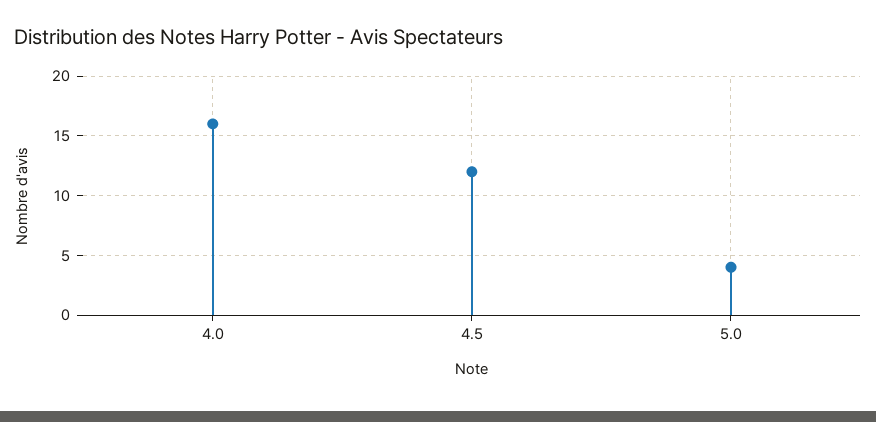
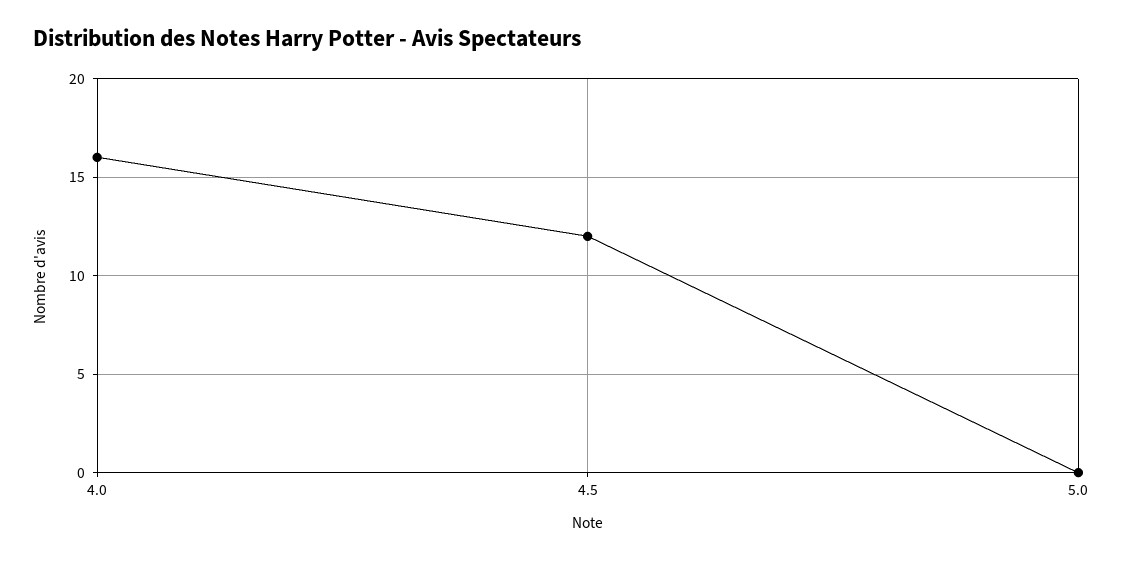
5.0: 4 -> 0

